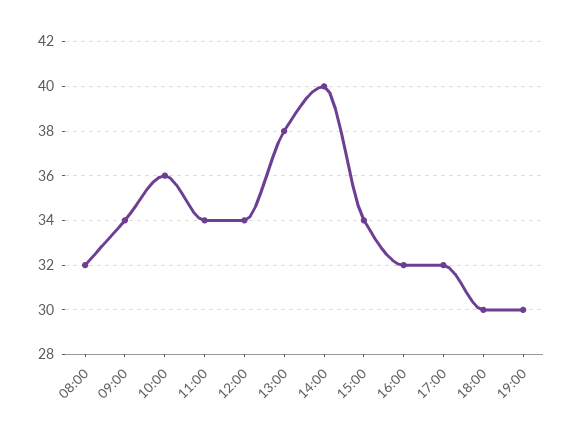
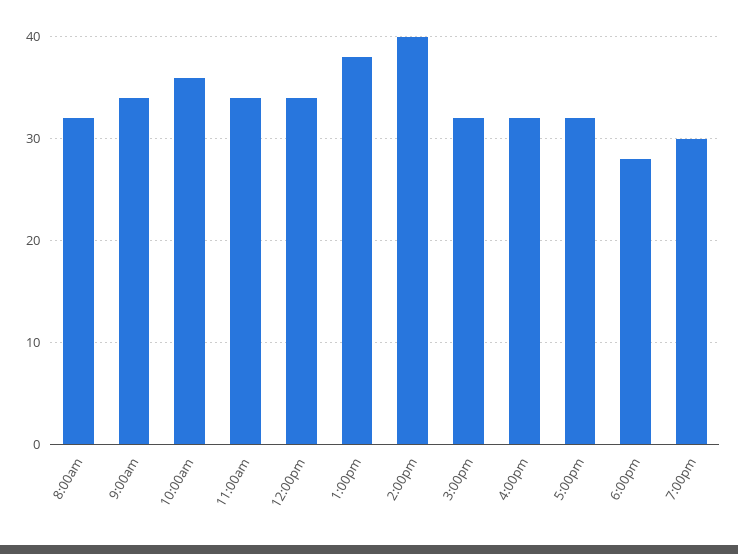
15:00: 34 -> 32
18:00: 30 -> 28

